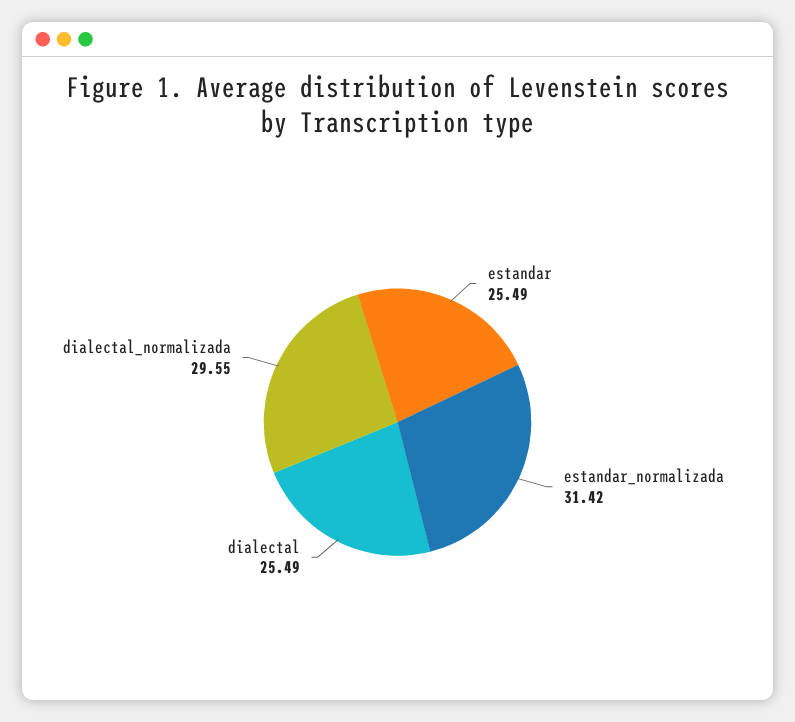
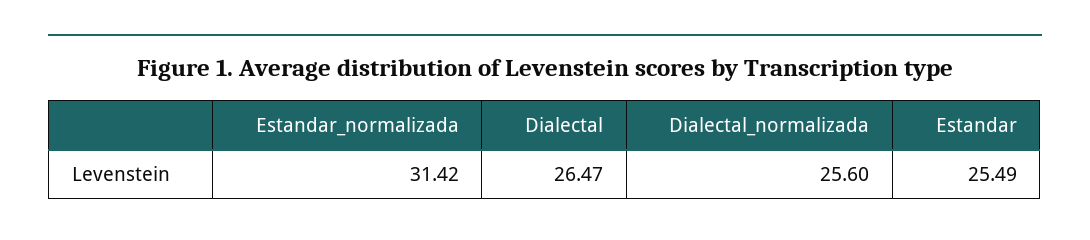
dialectal: 25.49 -> 26.47
dialectal_normalizada: 29.55 -> 25.6

